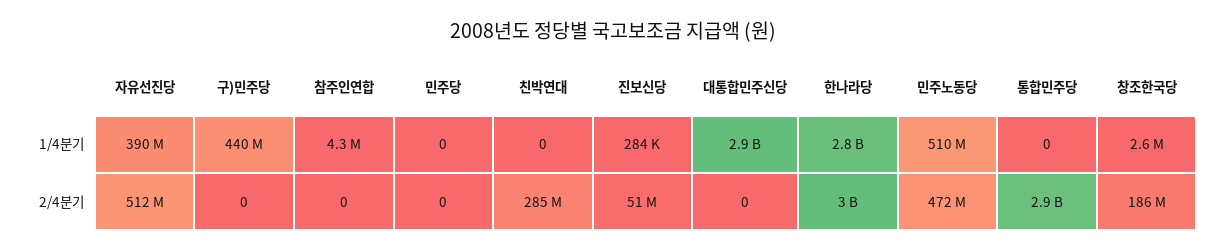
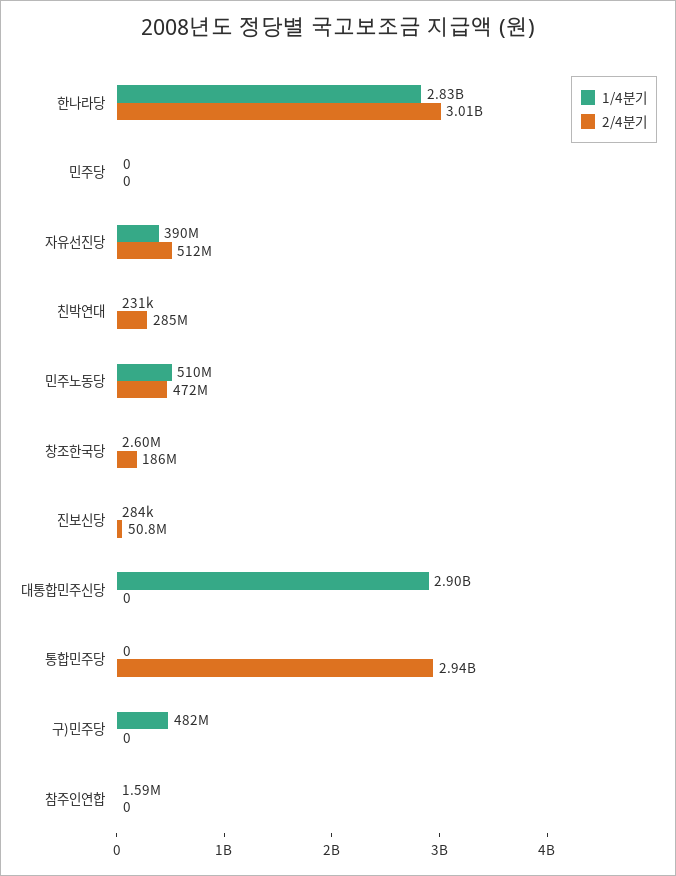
1/4분기, 구)민주당: 440000000 -> 482000000
1/4분기, 참주인연합: 4300000 -> 1590000
1/4분기, 친박연대: 0 -> 231000

